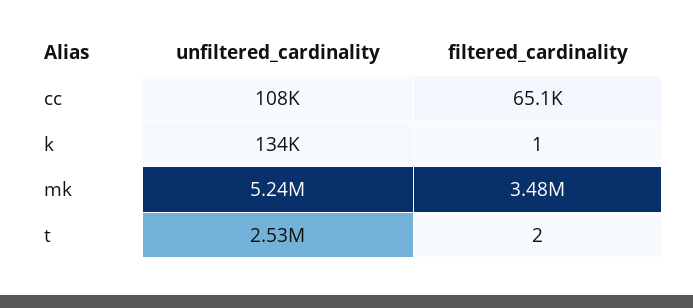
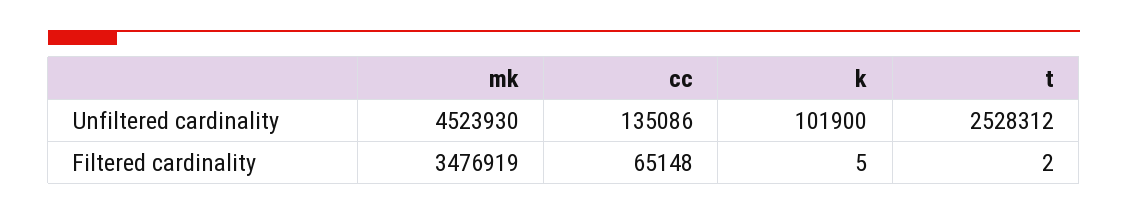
unfiltered_cardinality, cc: 108000 -> 135086
unfiltered_cardinality, k: 134000 -> 101900
filtered_cardinality, k: 1 -> 5
unfiltered_cardinality, mk: 5240000 -> 4523930

